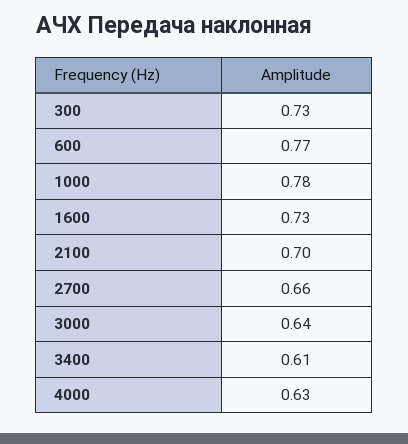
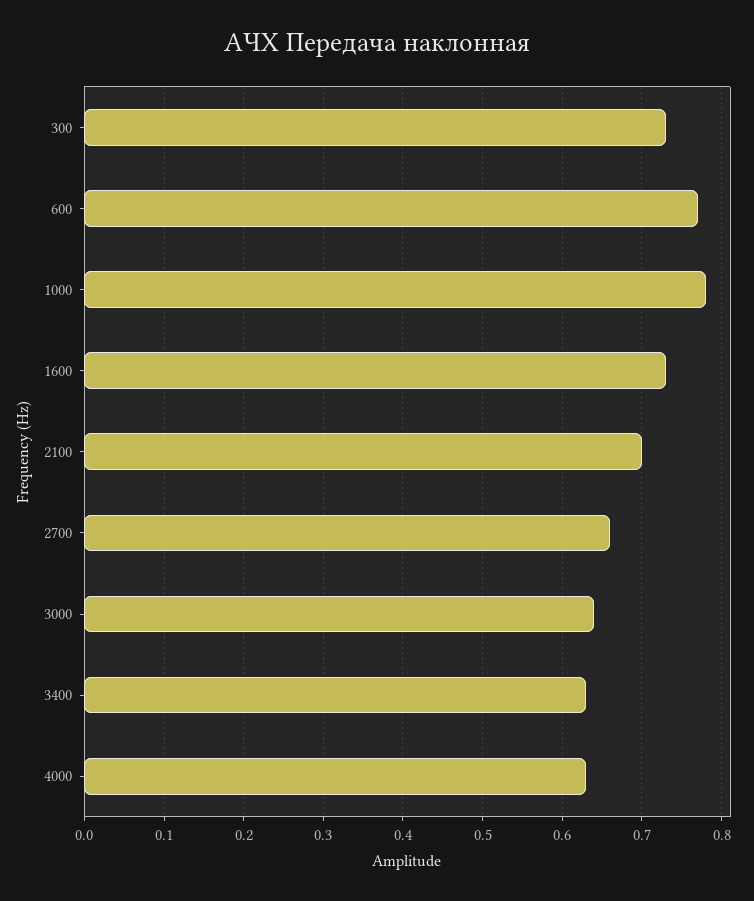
3400: 0.61 -> 0.63

